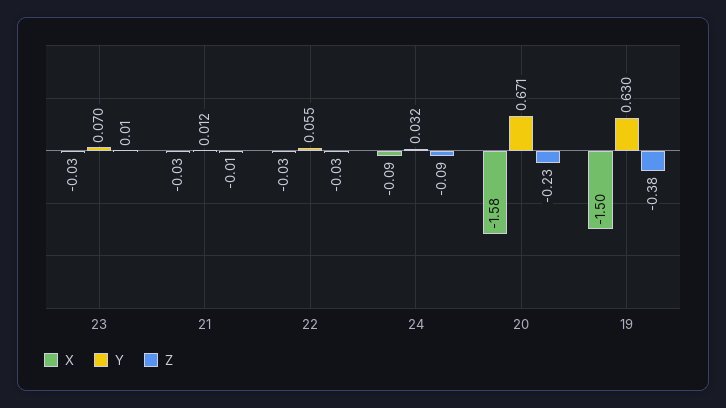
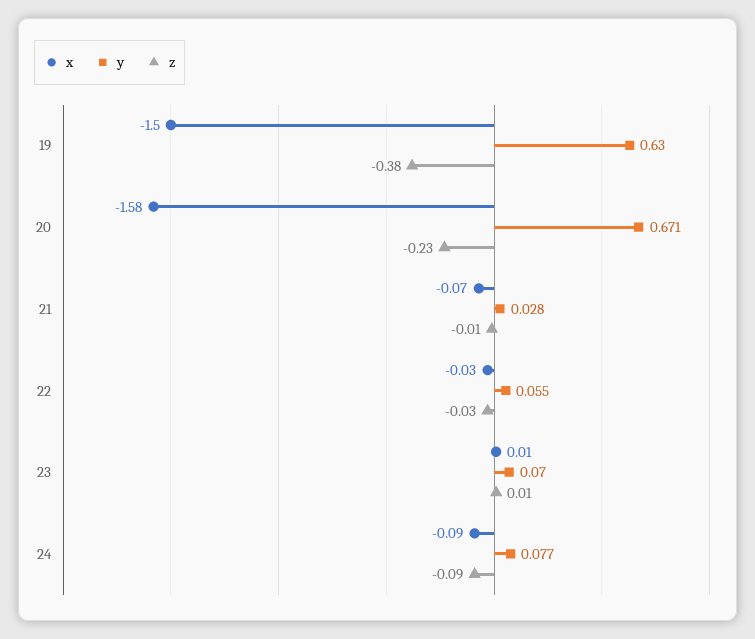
X, 23: -0.03 -> 0.01
X, 21: -0.03 -> -0.07
Y, 21: 0.012 -> 0.028
Y, 24: 0.032 -> 0.077

